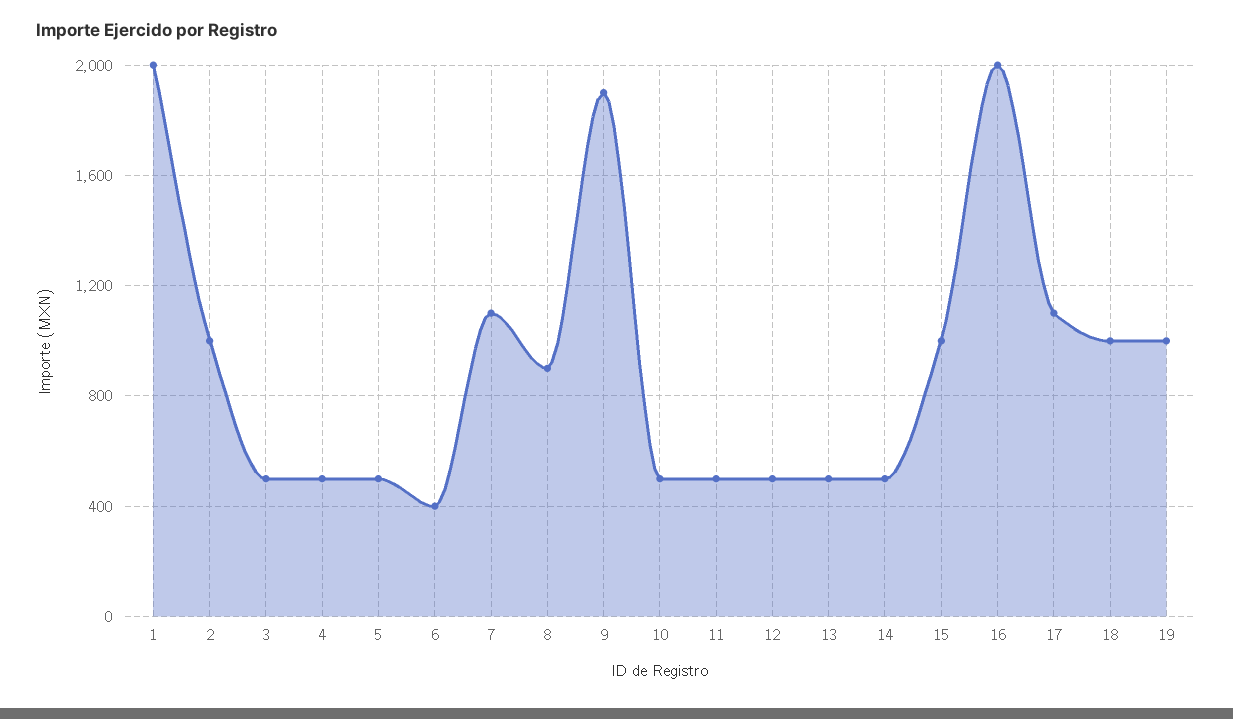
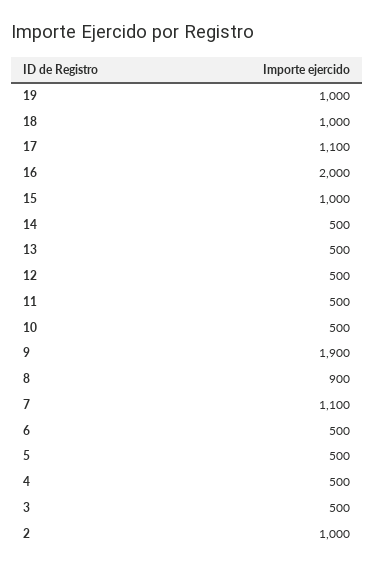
1: 2000 -> none
6: 400 -> 500

